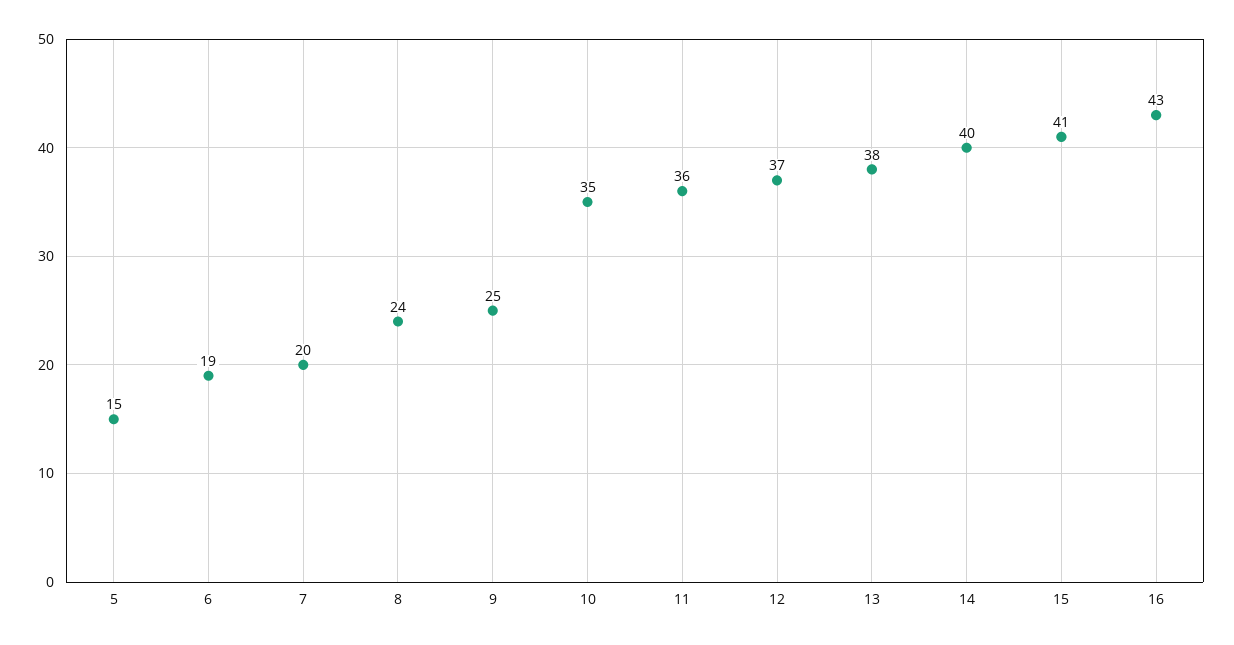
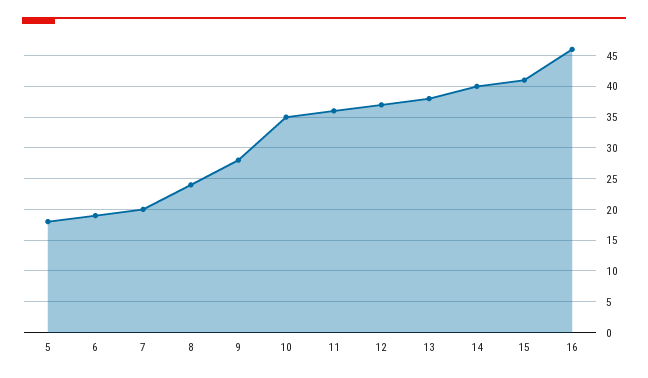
5: 15 -> 18
9: 25 -> 28
16: 43 -> 46

